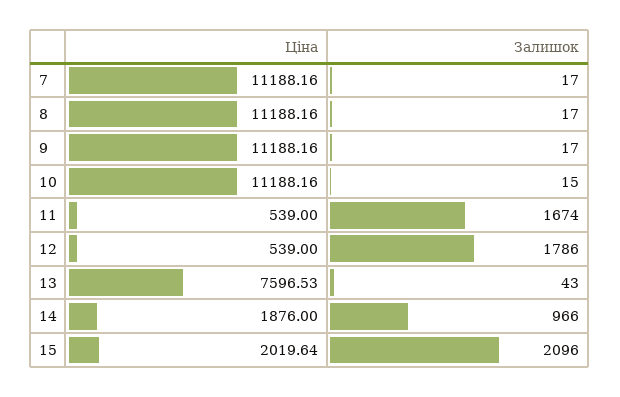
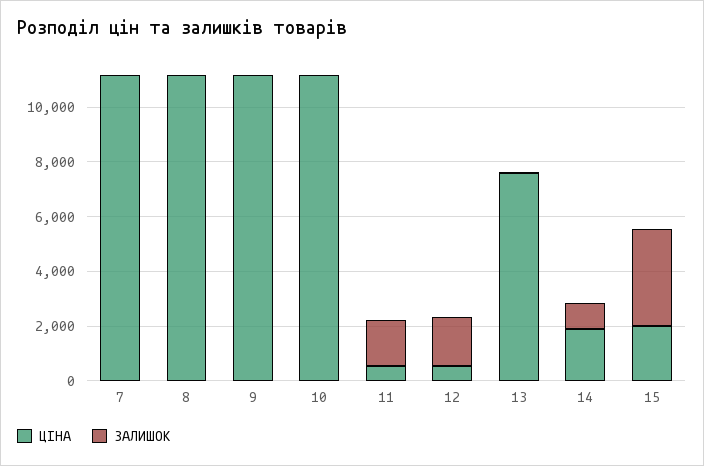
Залишок, 15: 2096 -> 3500

